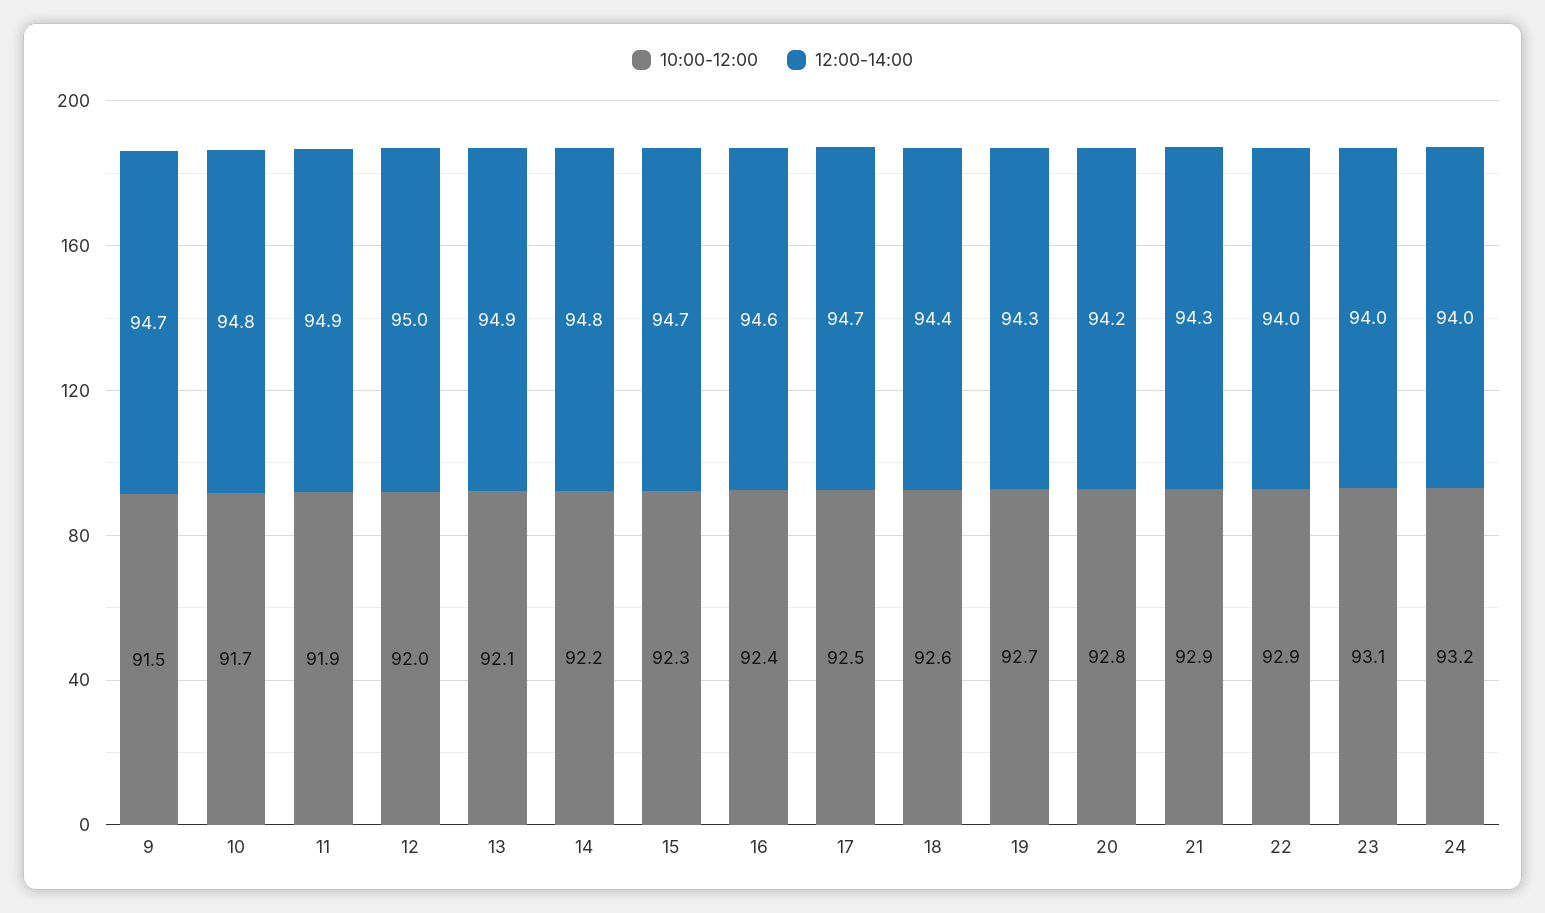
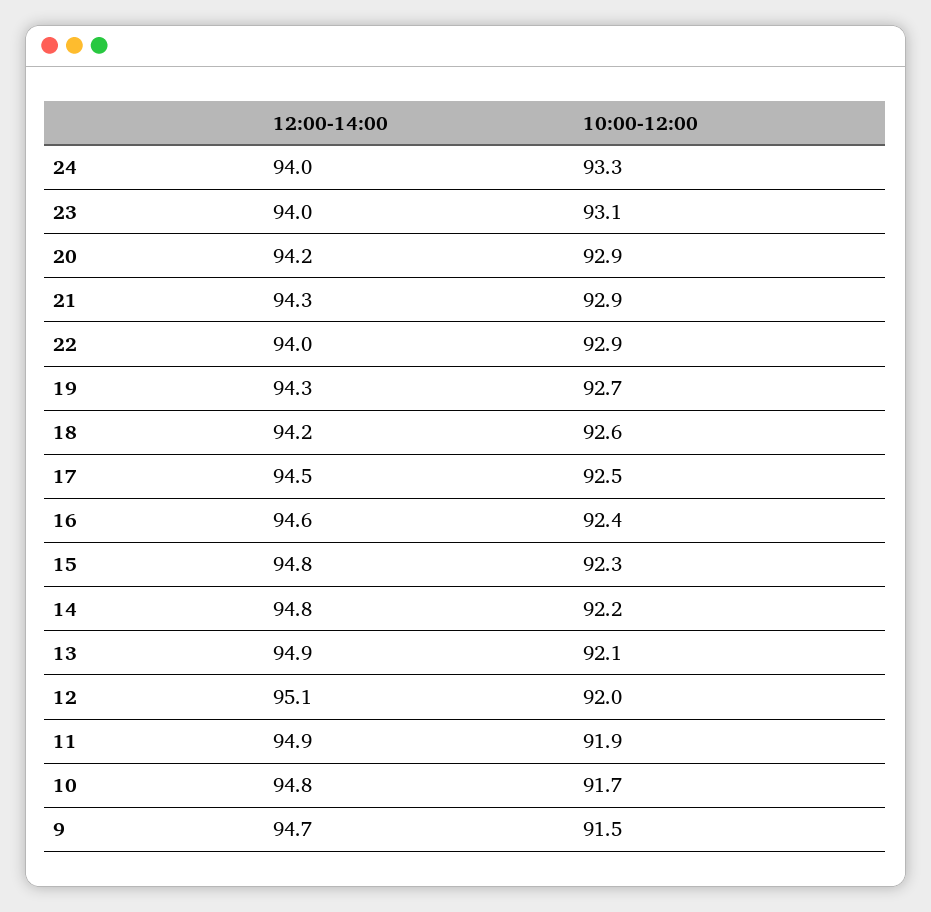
12:00-14:00, 12: 95 -> 95.1
12:00-14:00, 15: 94.7 -> 94.8
12:00-14:00, 17: 94.7 -> 94.5
12:00-14:00, 18: 94.4 -> 94.2
10:00-12:00, 20: 92.8 -> 92.9
10:00-12:00, 24: 93.2 -> 93.3

